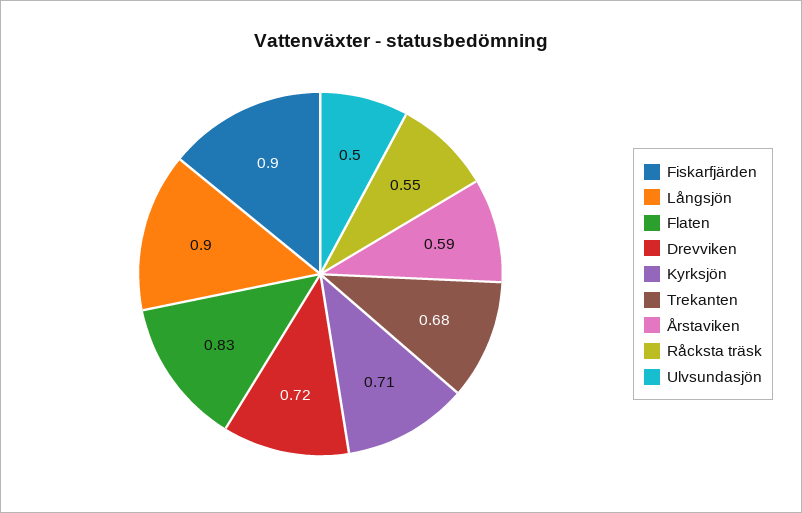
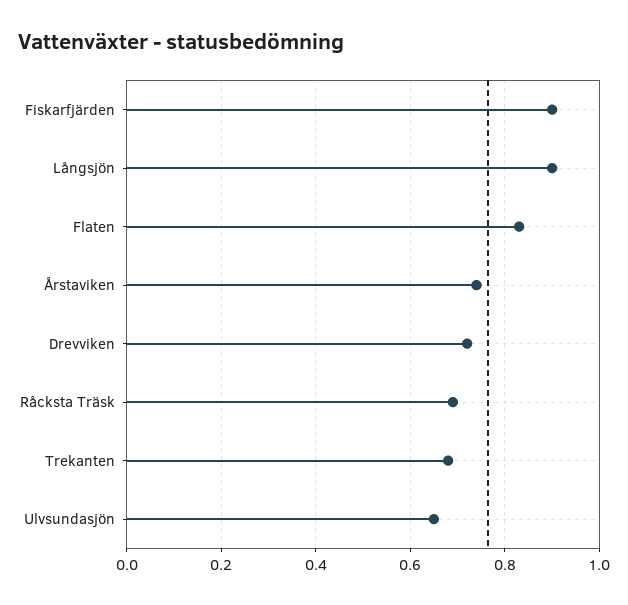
Kyrksjön: 0.71 -> none
Årstaviken: 0.59 -> 0.75
Råcksta träsk: 0.55 -> 0.7
Ulvsundasjön: 0.5 -> 0.65

